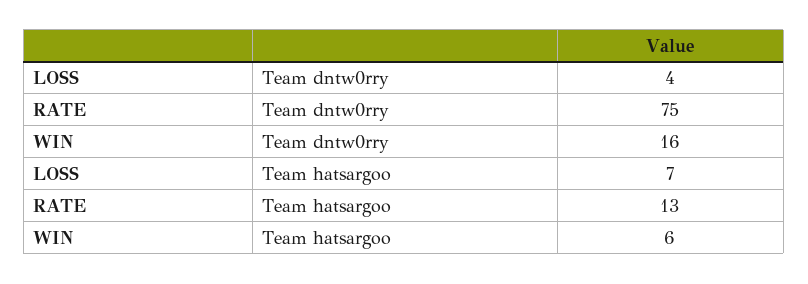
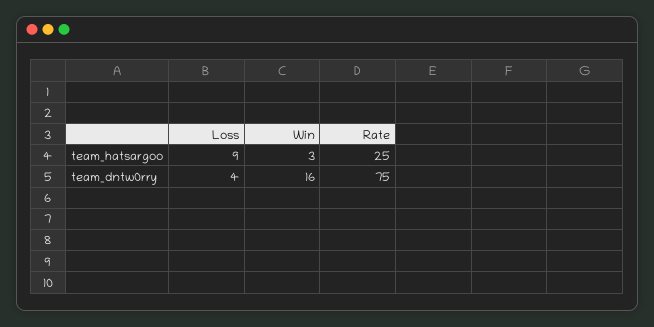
LOSS, Team hatsargoo: 7 -> 9
RATE, Team hatsargoo: 13 -> 25
WIN, Team hatsargoo: 6 -> 3

